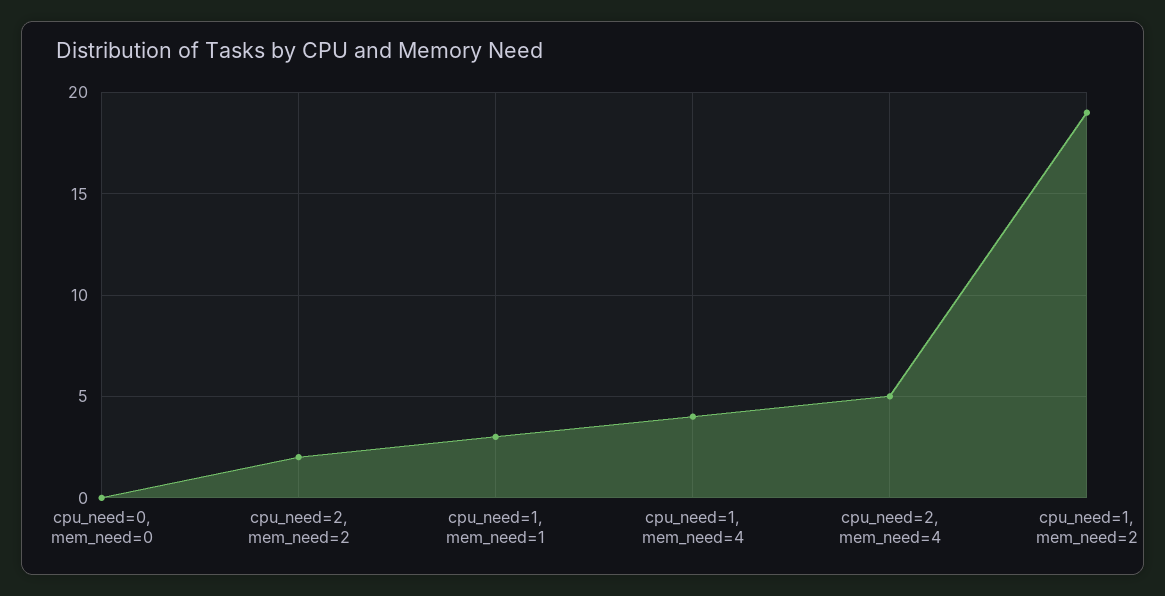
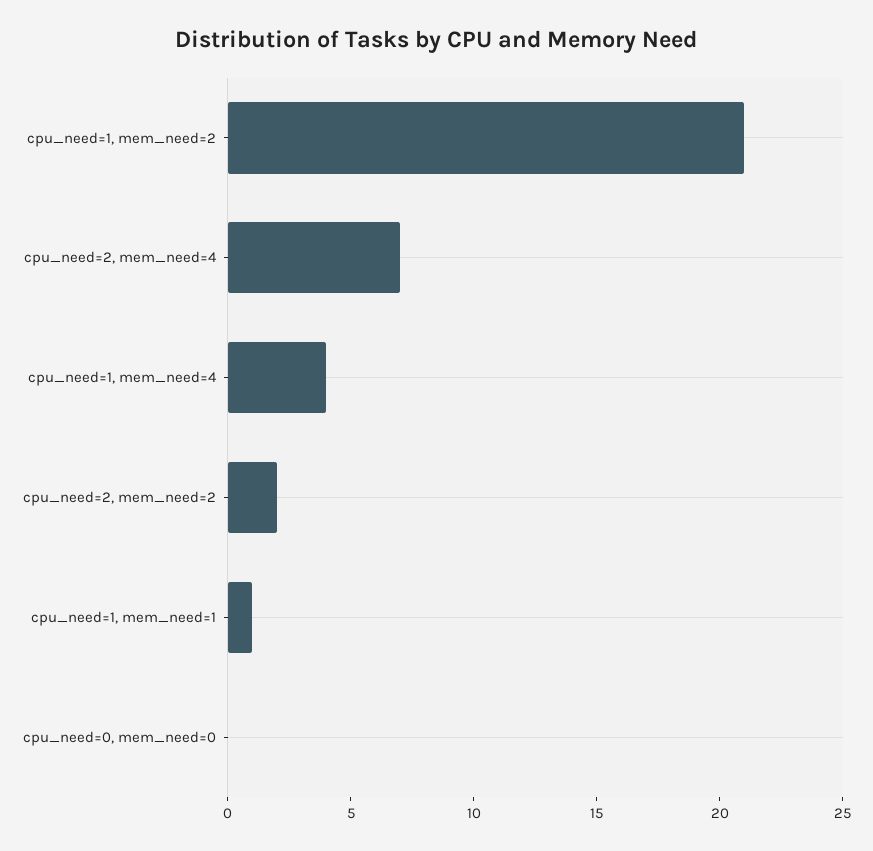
cpu_need=1, mem_need=1: 3 -> 1
cpu_need=2, mem_need=4: 5 -> 7
cpu_need=1, mem_need=2: 19 -> 21

